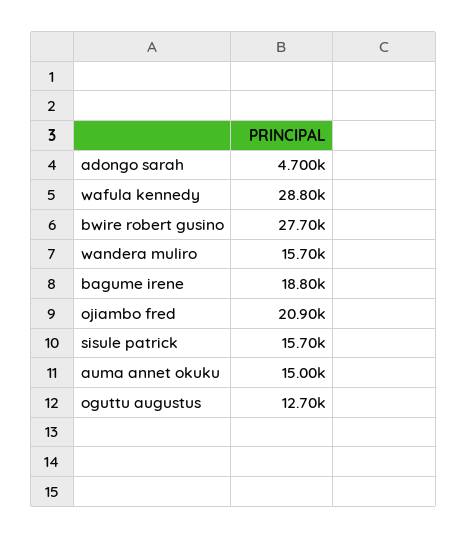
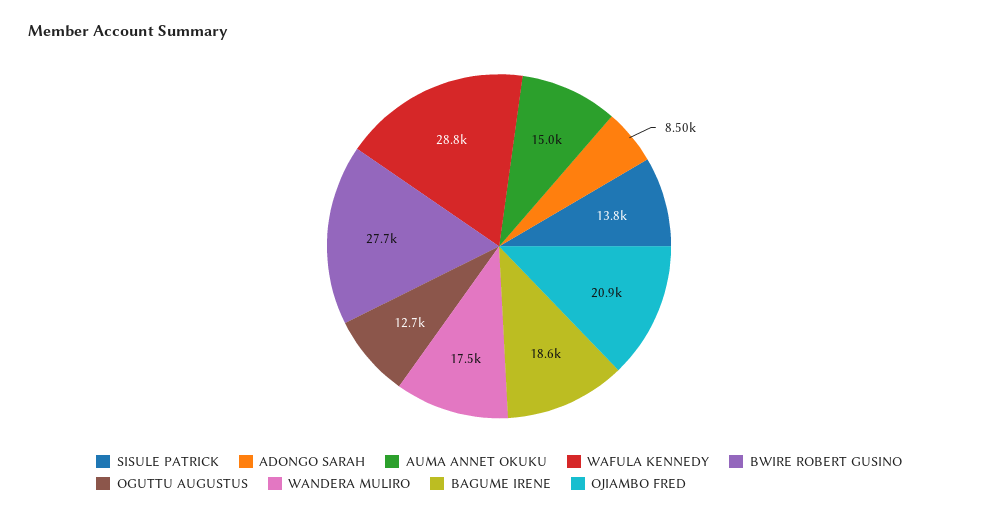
adongo sarah: 4700 -> 8500
wandera muliro: 15700 -> 17500
bagume irene: 18800 -> 18600
sisule patrick: 15700 -> 13800

